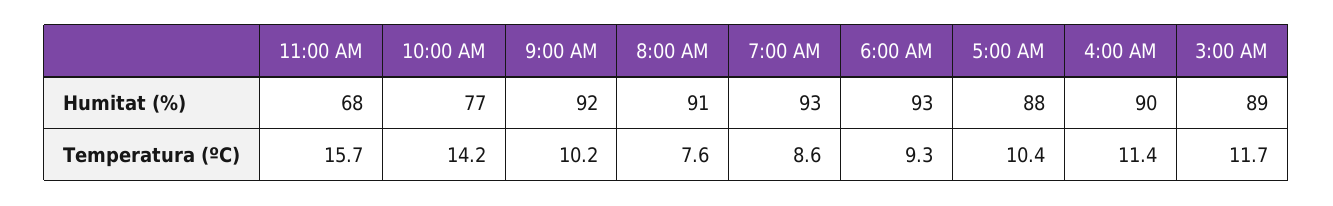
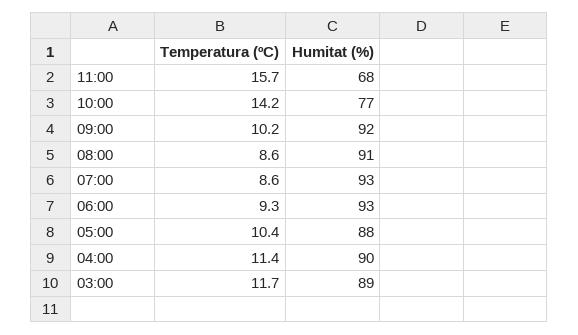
8:00 AM, Temperatura (ºC): 7.6 -> 8.6

